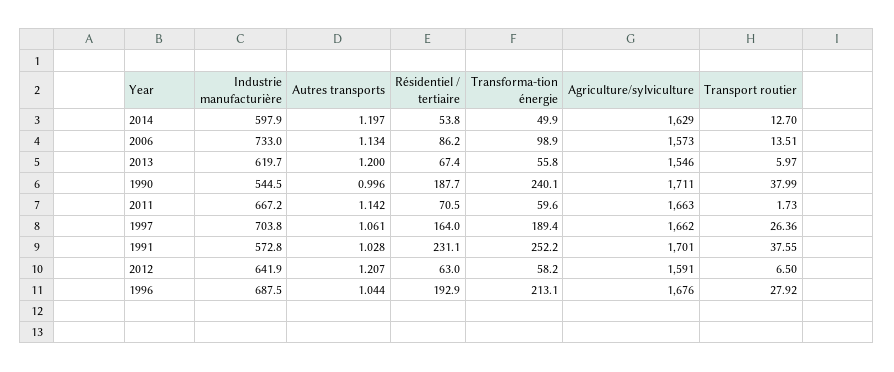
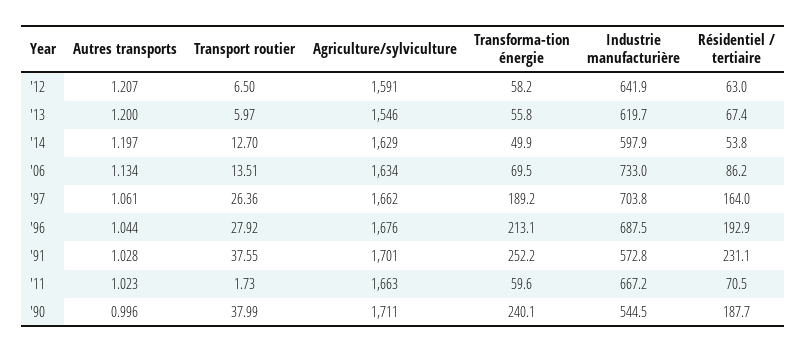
Transforma-tion énergie, 2006: 98.9 -> 69.5
Agriculture/sylviculture, 2006: 1573 -> 1634
Autres transports, 2011: 1.142 -> 1.023
Transforma-tion énergie, 1997: 189.4 -> 189.2

